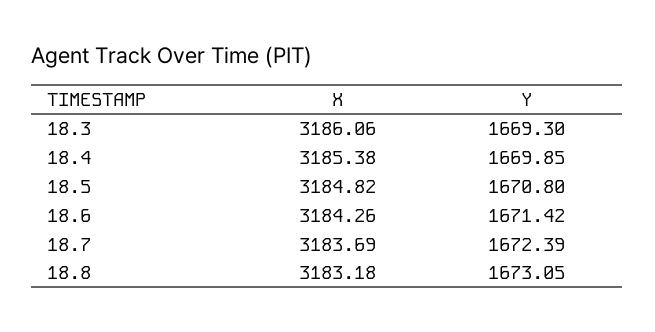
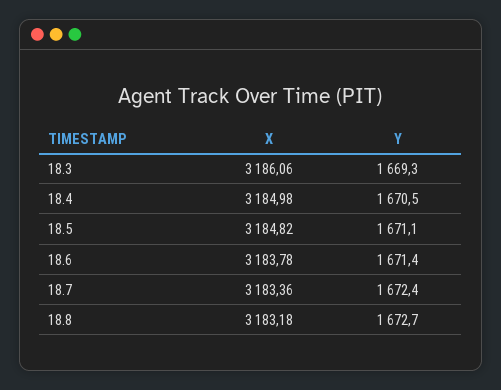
X, 18.4: 3185.38 -> 3184.98
Y, 18.4: 1669.85 -> 1670.5
Y, 18.5: 1670.8 -> 1671.1
X, 18.6: 3184.26 -> 3183.78
X, 18.7: 3183.69 -> 3183.36
Y, 18.8: 1673.05 -> 1672.7

